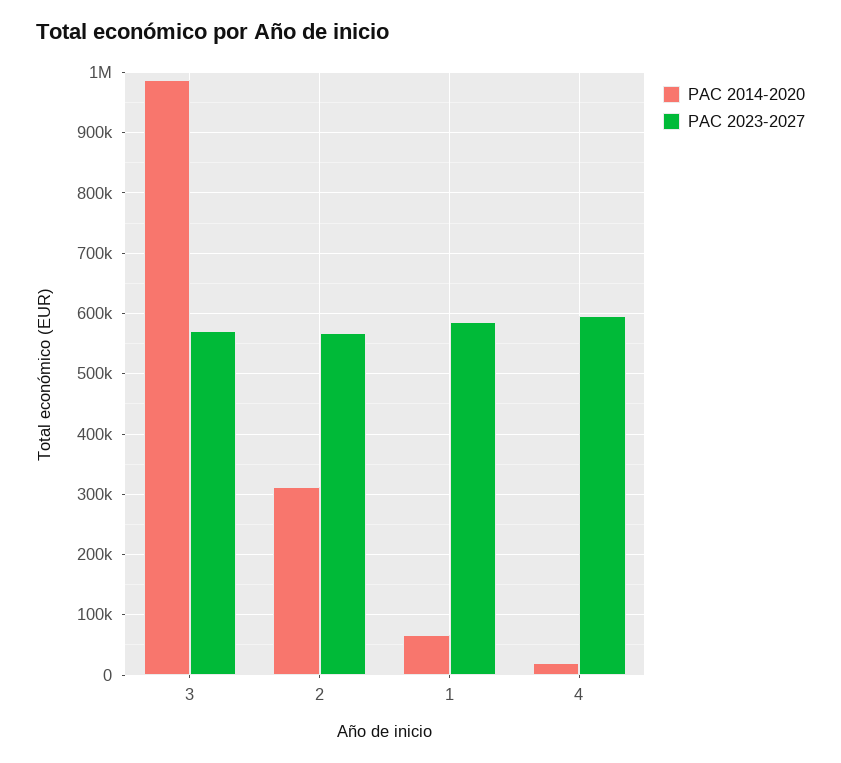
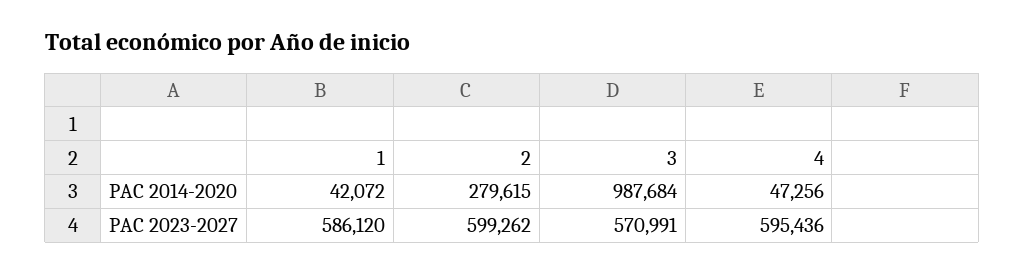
PAC 2014-2020, 2: 310000 -> 279615
PAC 2023-2027, 2: 570000 -> 599262
PAC 2014-2020, 1: 70000 -> 42072
PAC 2014-2020, 4: 20000 -> 47256

